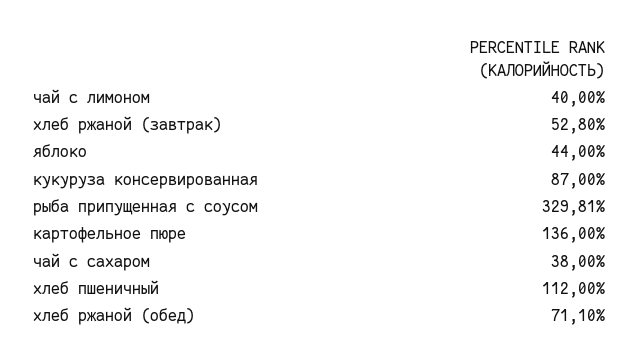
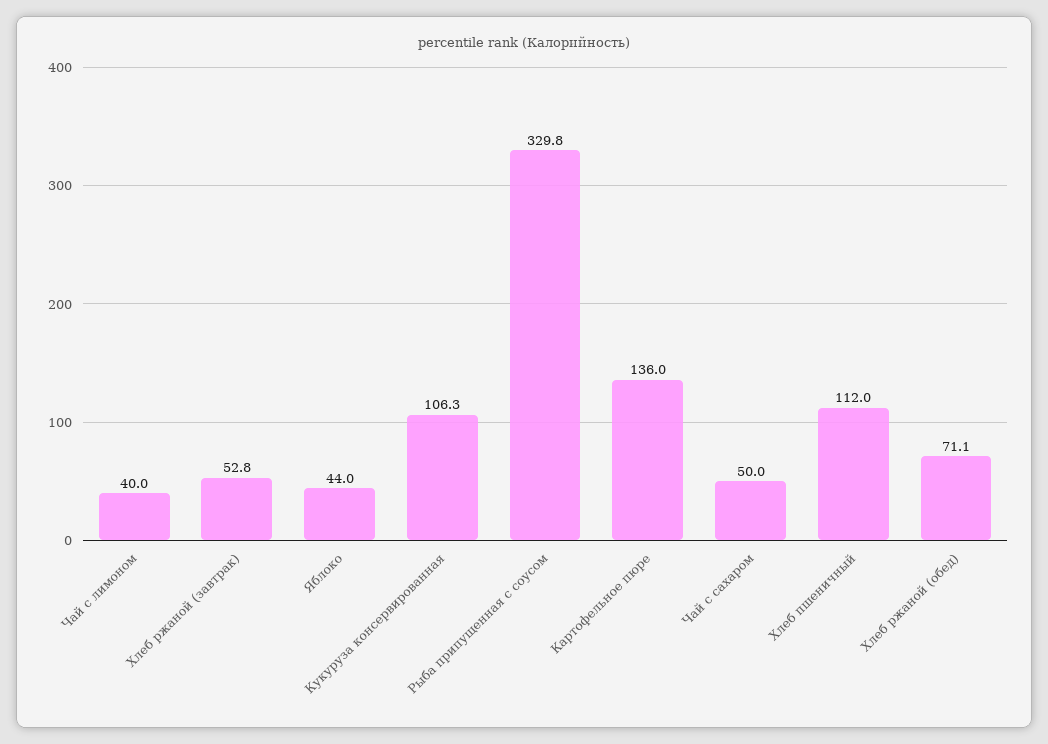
кукуруза консервированная: 87 -> 106.3
чай с сахаром: 38 -> 50

